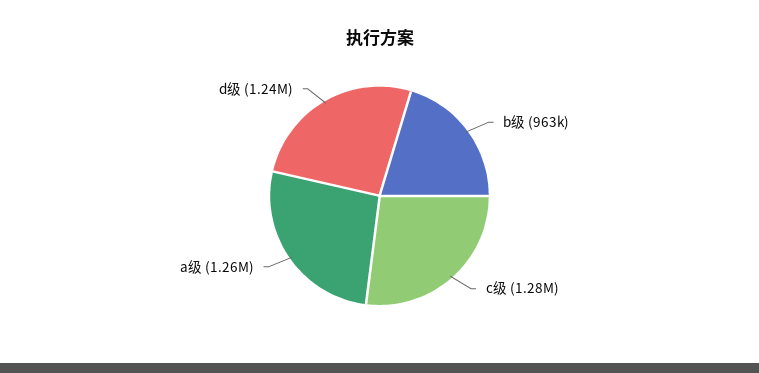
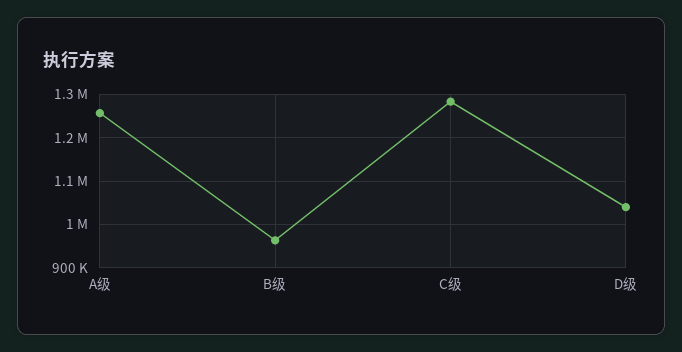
d级: 1240000 -> 1040000

